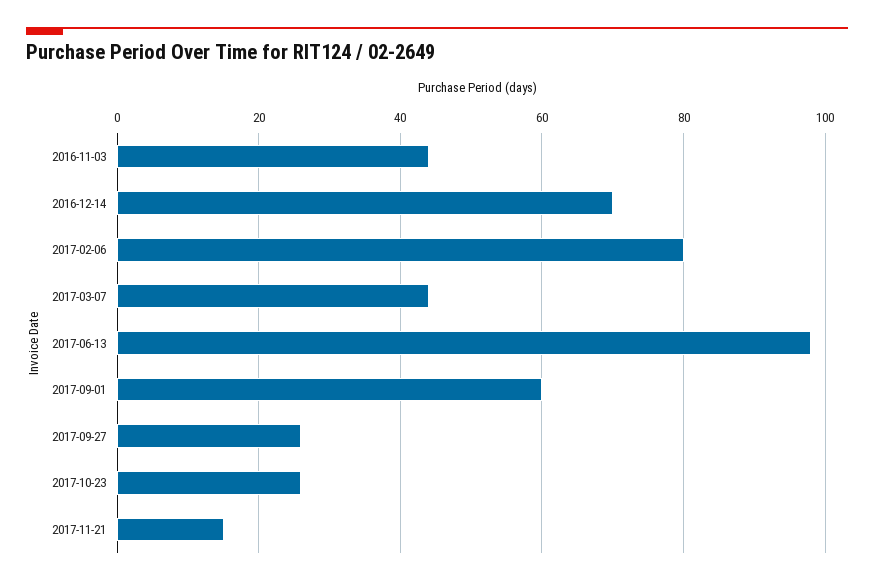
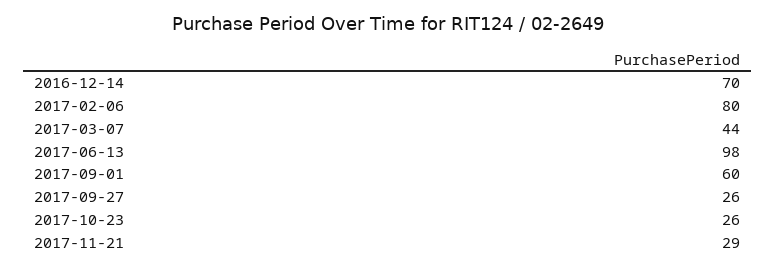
2016-11-03: 45 -> none
2017-11-21: 15 -> 29

